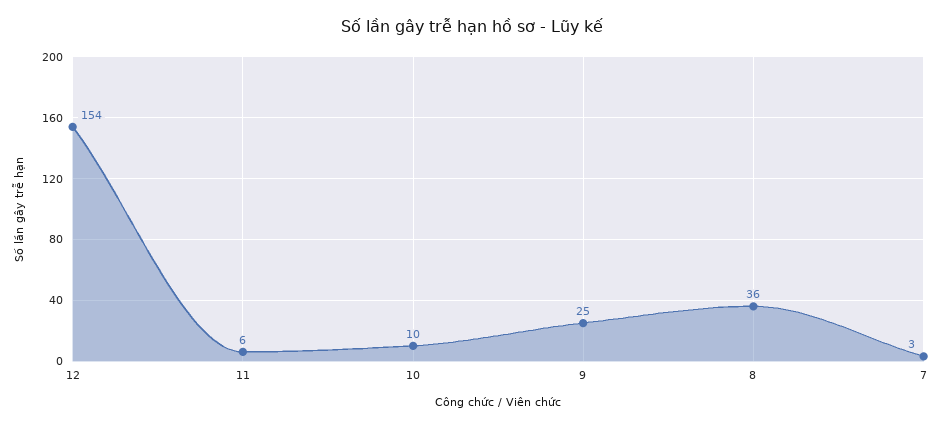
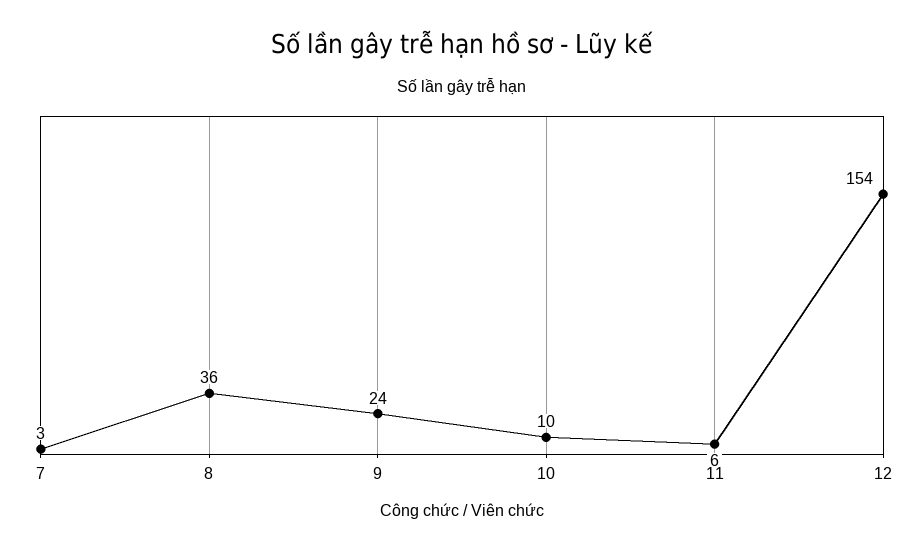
9: 25 -> 24

